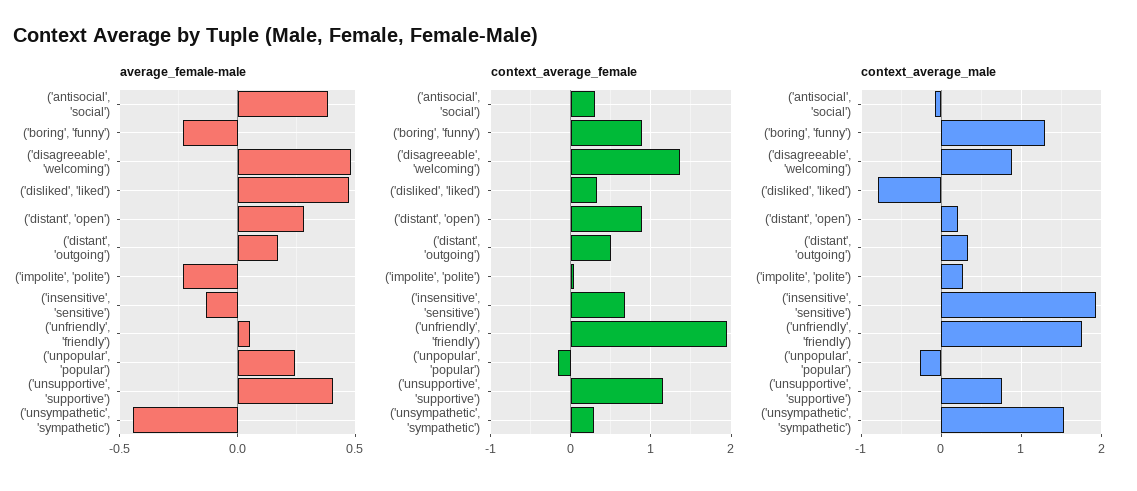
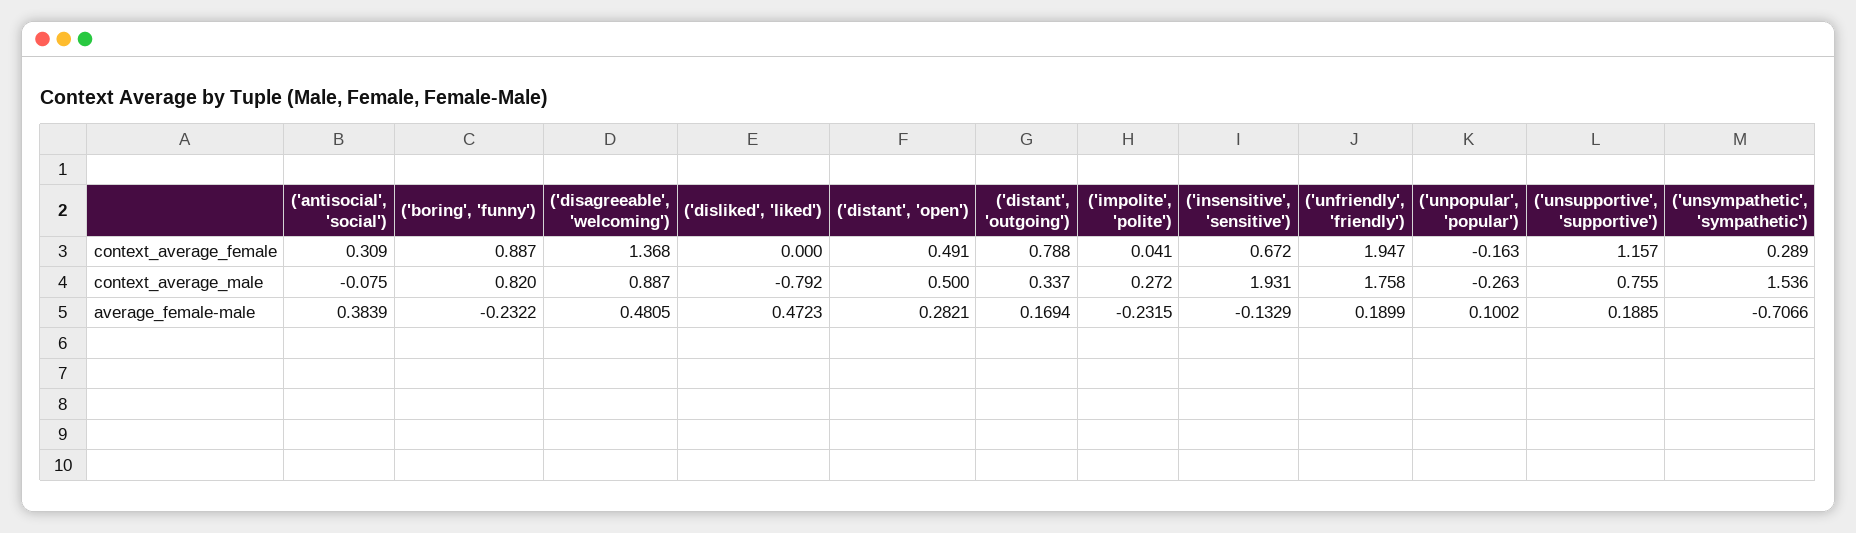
average_female-male, ('unfriendly', 'friendly'): 0.05 -> 0.1899
average_female-male, ('unpopular', 'popular'): 0.25 -> 0.1002
average_female-male, ('unsupportive', 'supportive'): 0.4 -> 0.1885
average_female-male, ('unsympathetic', 'sympathetic'): -0.45 -> -0.7066
context_average_female, ('disliked', 'liked'): 0.3 -> 0
context_average_female, ('distant', 'open'): 0.9 -> 0.491
context_average_female, ('distant', 'outgoing'): 0.5 -> 0.788
context_average_male, ('boring', 'funny'): 1.3 -> 0.82
context_average_male, ('distant', 'open'): 0.2 -> 0.5

